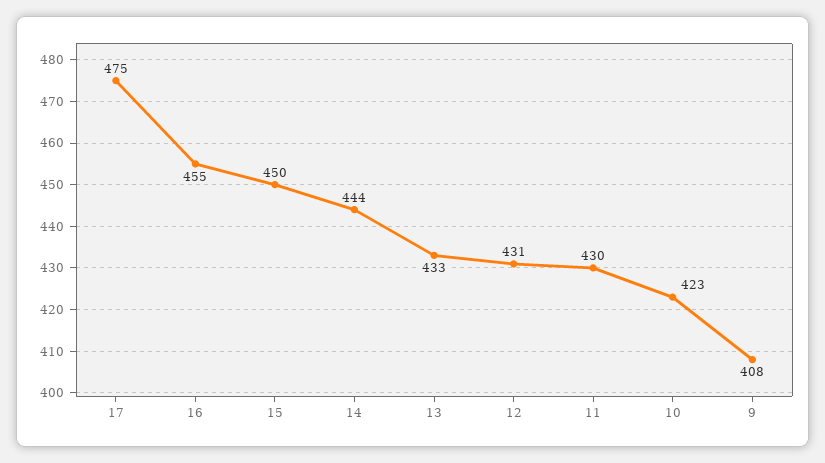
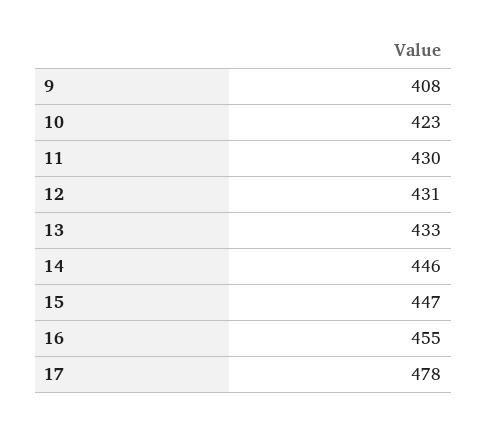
17: 475 -> 478
15: 450 -> 447
14: 444 -> 446

